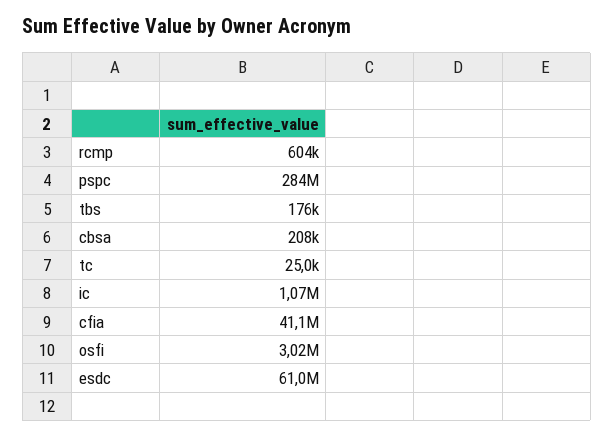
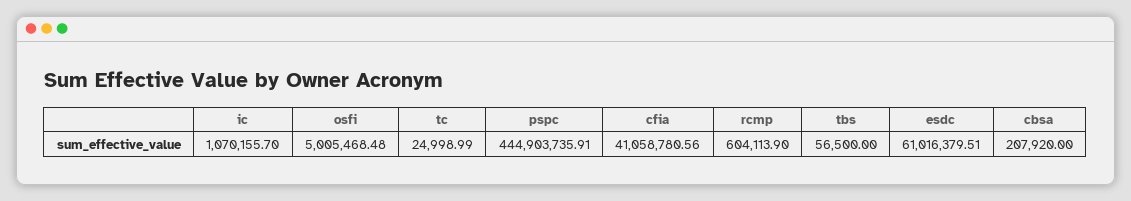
pspc: 284000000 -> 444903735.91
tbs: 176000 -> 56500
osfi: 3020000 -> 5005468.48

